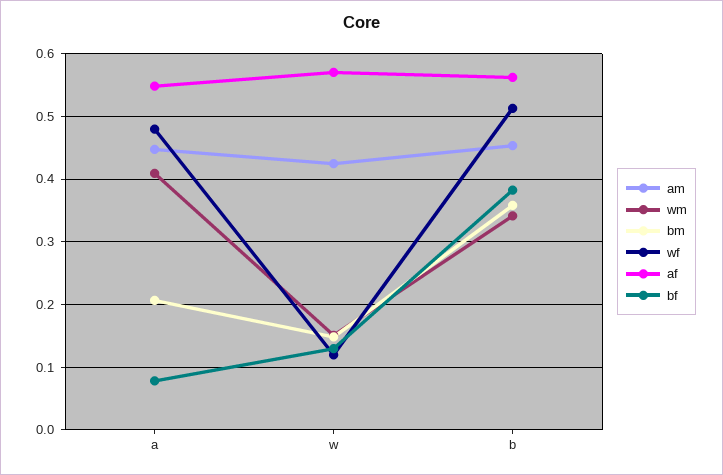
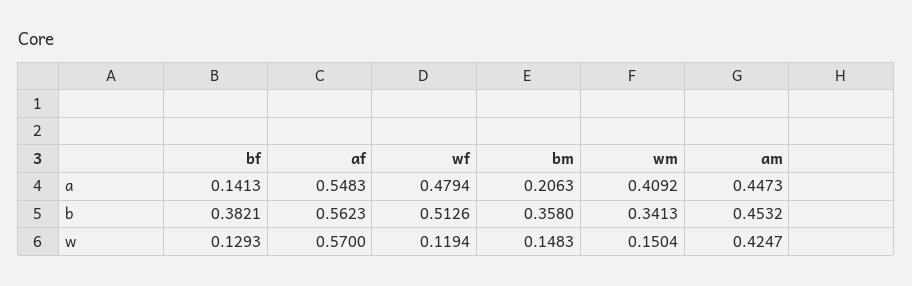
bf, a: 0.08 -> 0.1413

